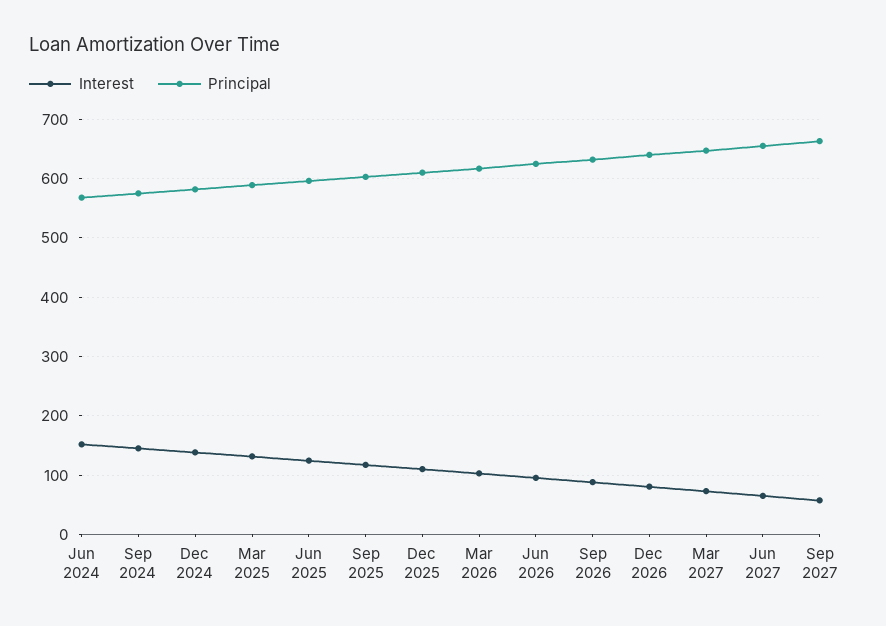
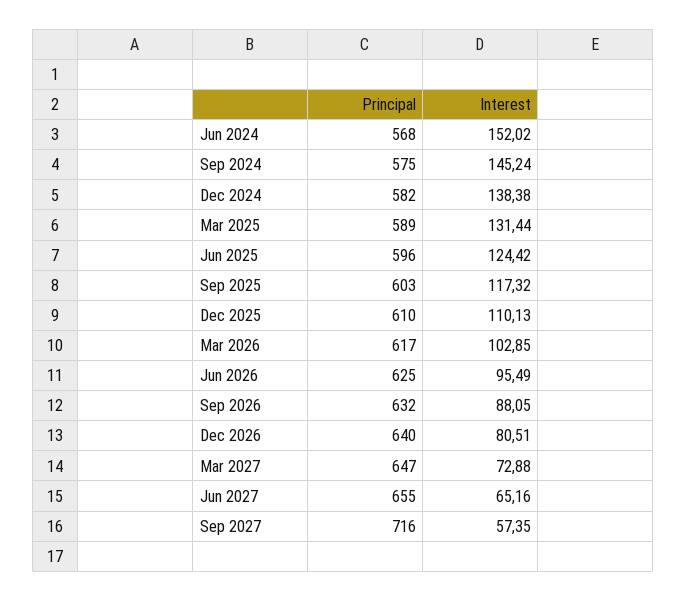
Principal, Sep 2027: 660 -> 716

